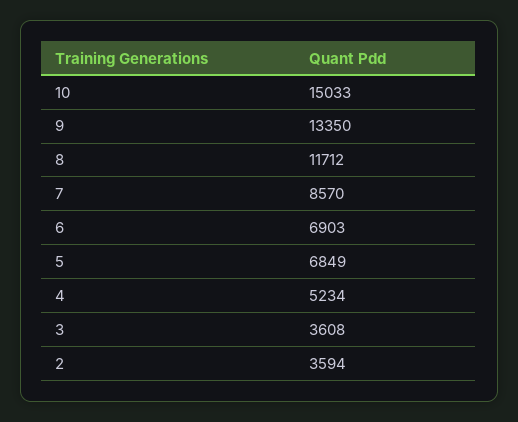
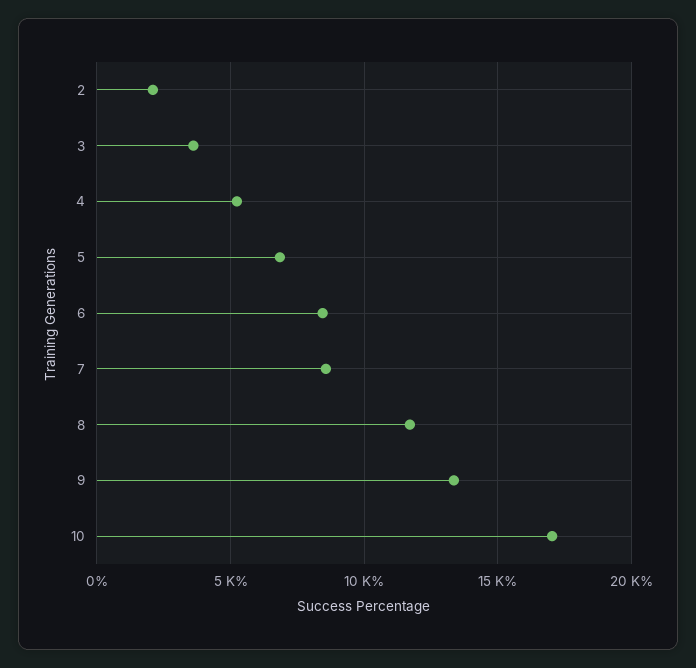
10: 15033 -> 17000
6: 6903 -> 8500
2: 3594 -> 2000

